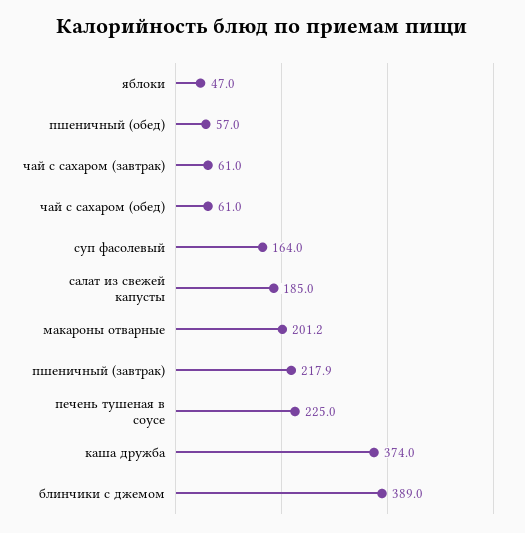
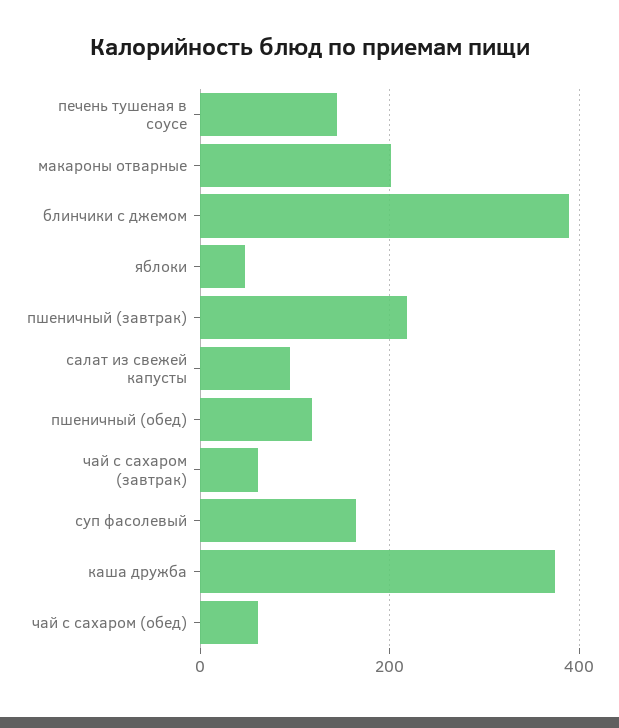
пшеничный (обед): 57 -> 120
салат из свежей капусты: 185 -> 100
печень тушеная в соусе: 225 -> 140

